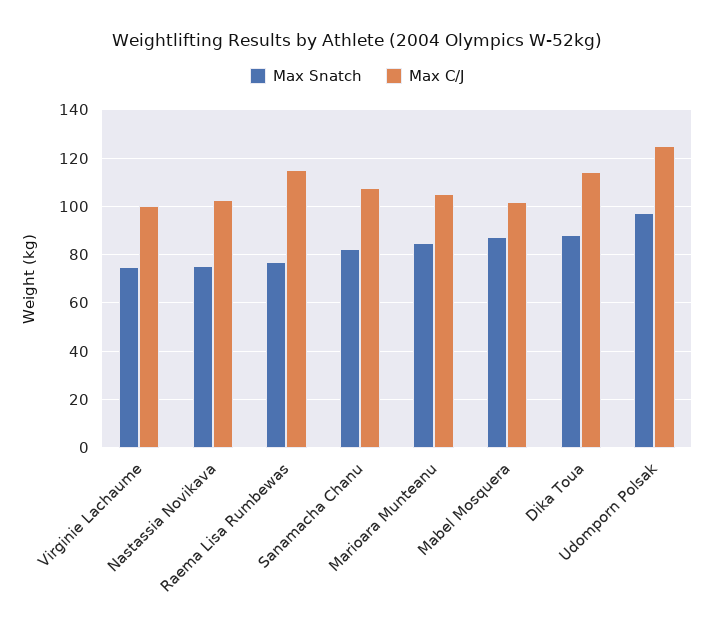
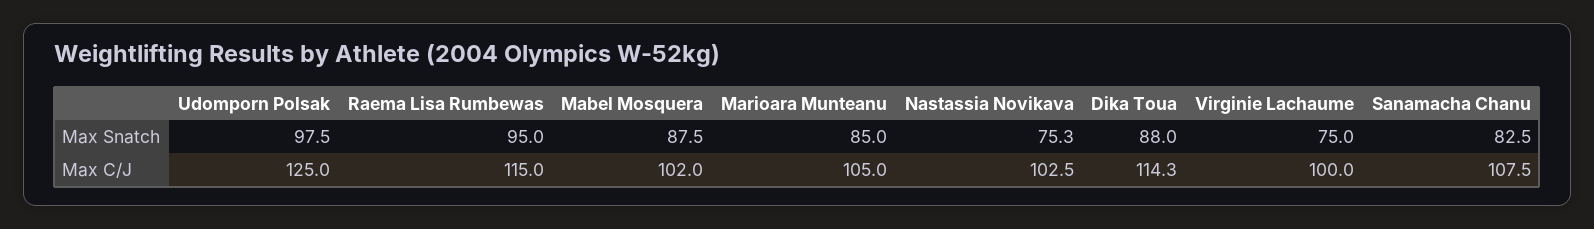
Max Snatch, Raema Lisa Rumbewas: 77.5 -> 95

